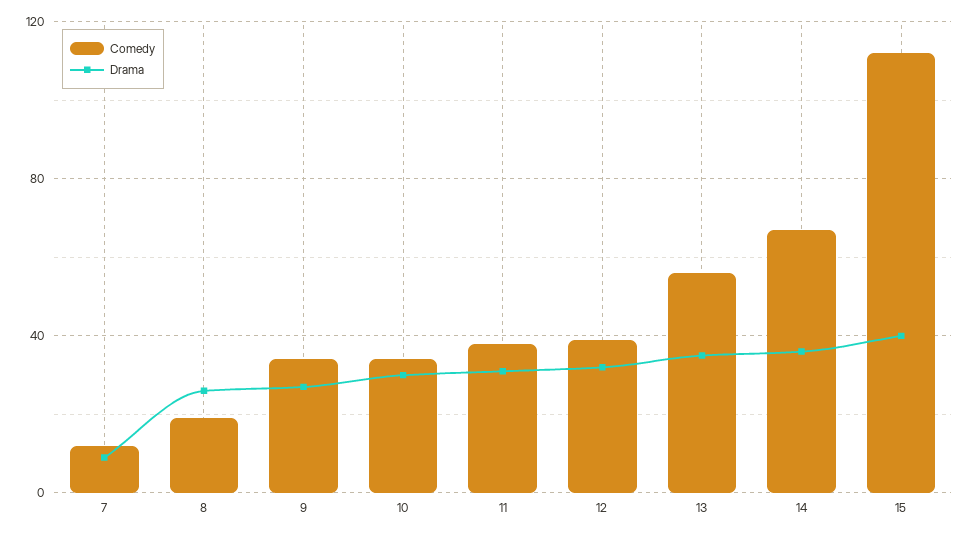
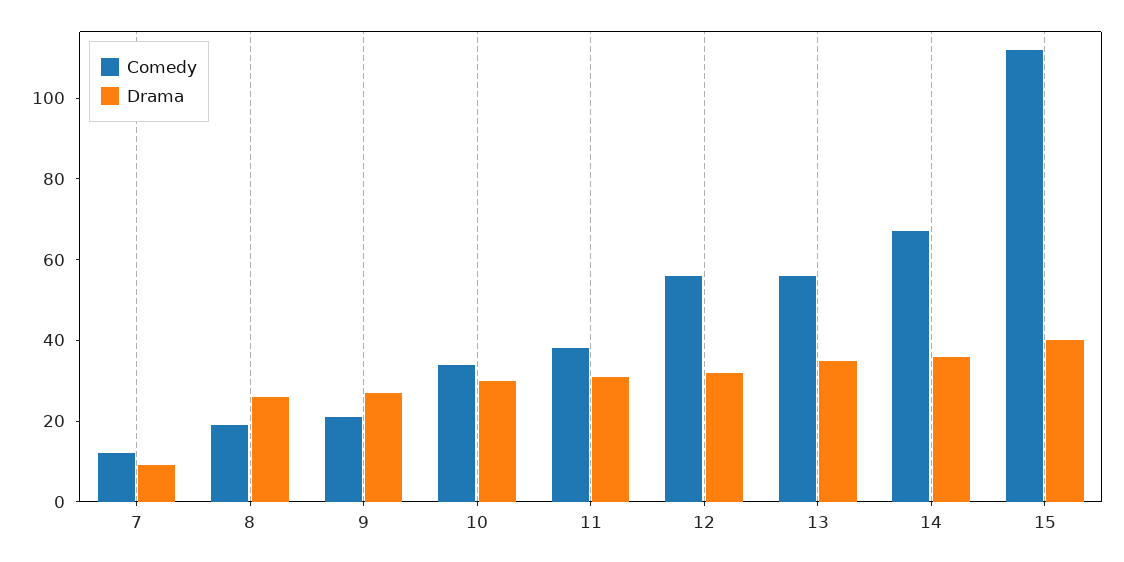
Comedy, 9: 35 -> 20
Comedy, 12: 40 -> 55

